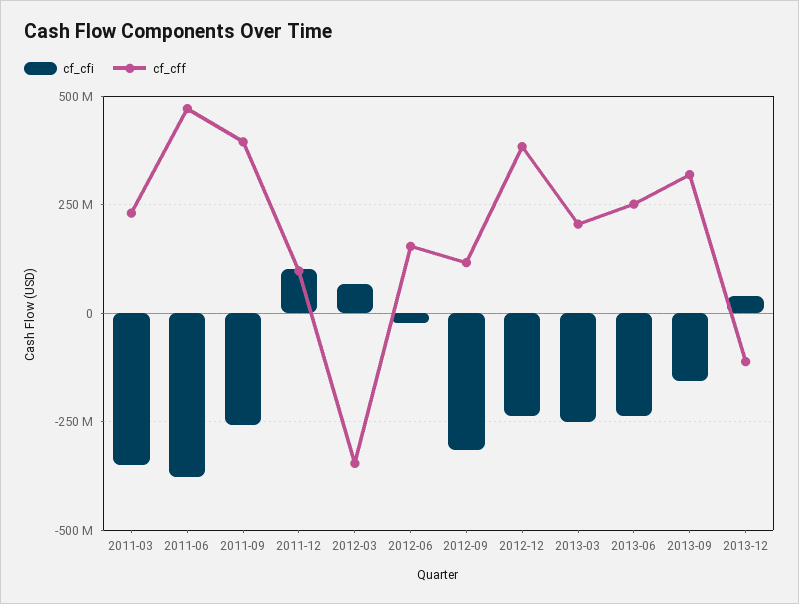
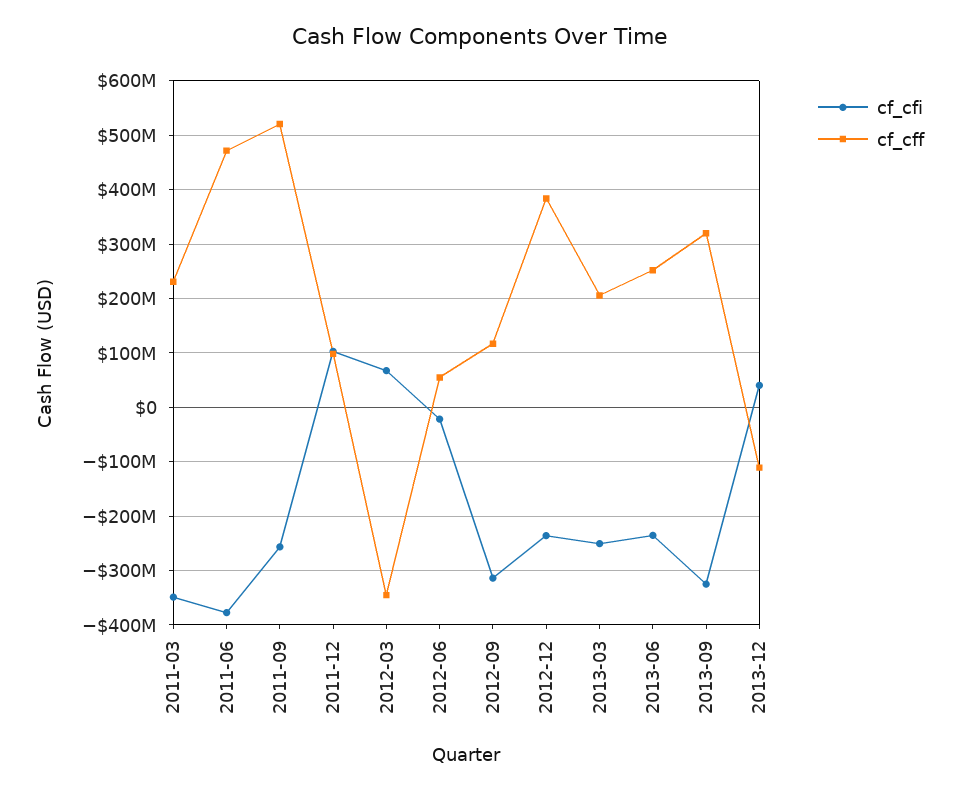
cf_cff, 2011-09: 400000000 -> 520000000
cf_cff, 2012-06: 150000000 -> 60000000
cf_cfi, 2013-09: -150000000 -> -320000000

